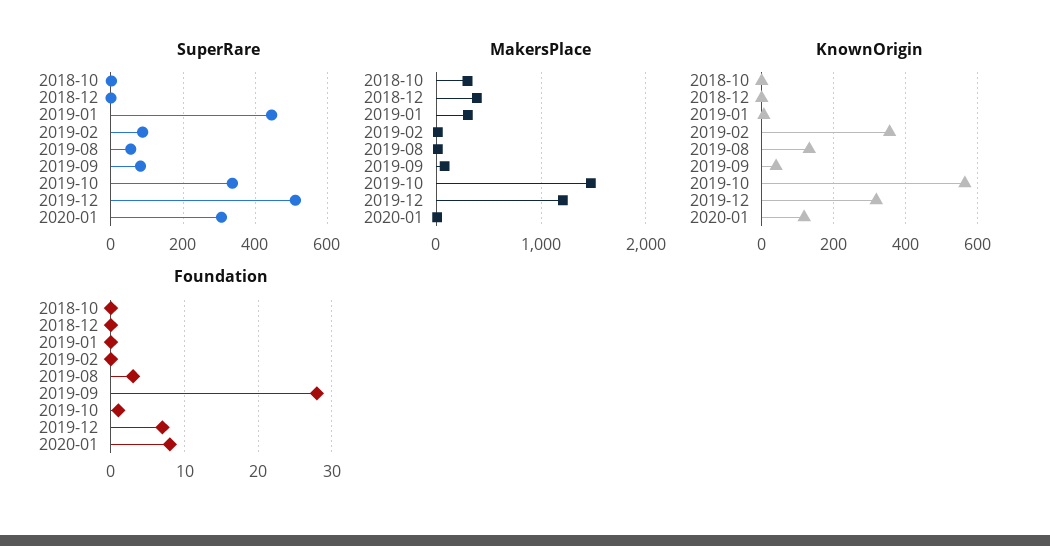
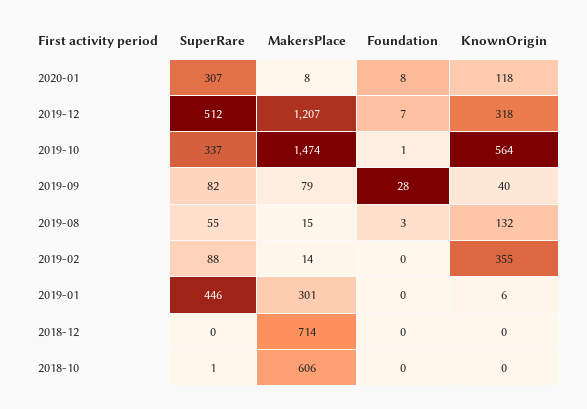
MakersPlace, 2018-10: 300 -> 606
MakersPlace, 2018-12: 400 -> 714

